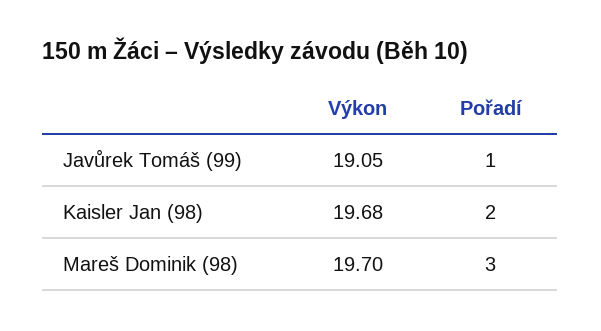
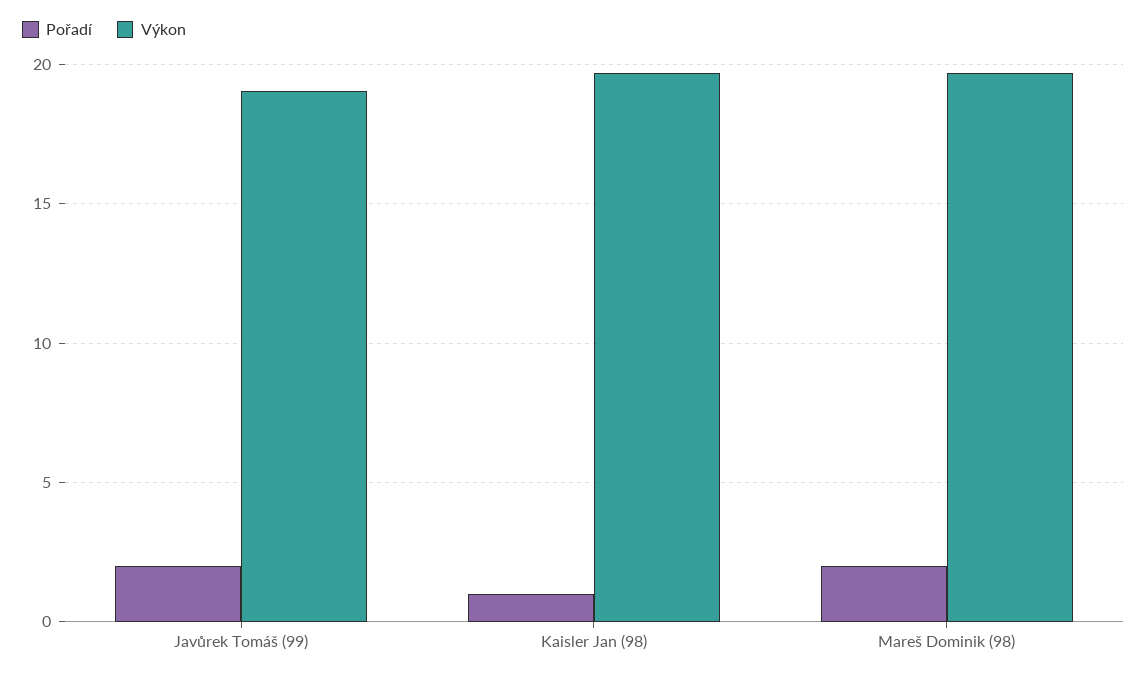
Pořadí, Javůrek Tomáš (99): 1 -> 2
Pořadí, Kaisler Jan (98): 2 -> 1
Pořadí, Mareš Dominik (98): 3 -> 2

